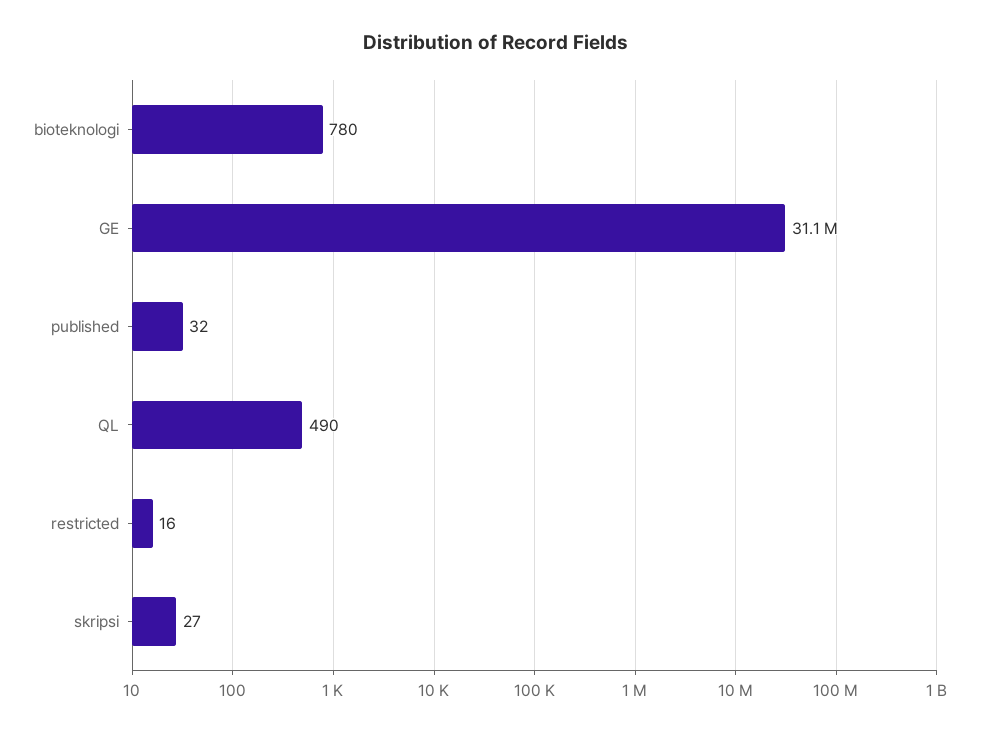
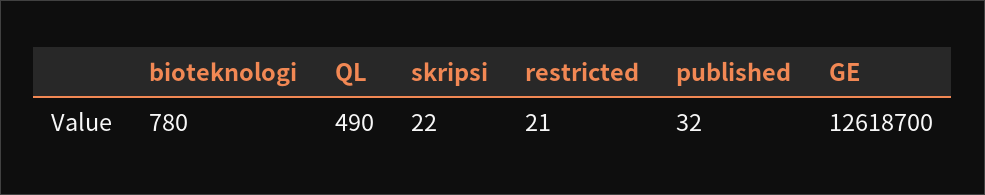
GE: 31100000 -> 12618700
restricted: 16 -> 21
skripsi: 27 -> 22

